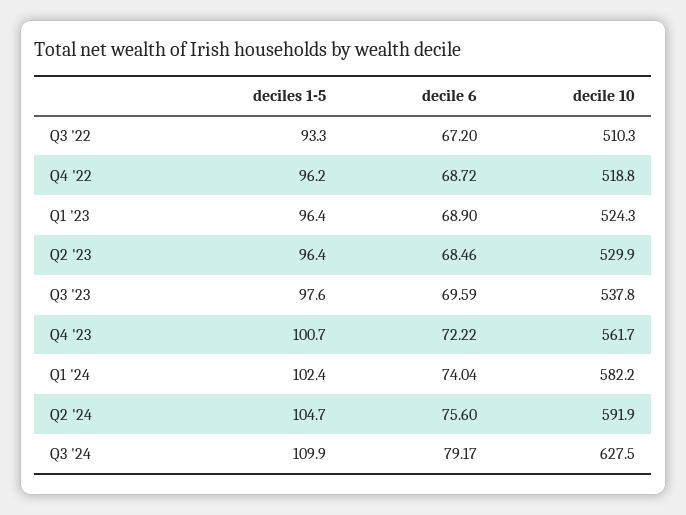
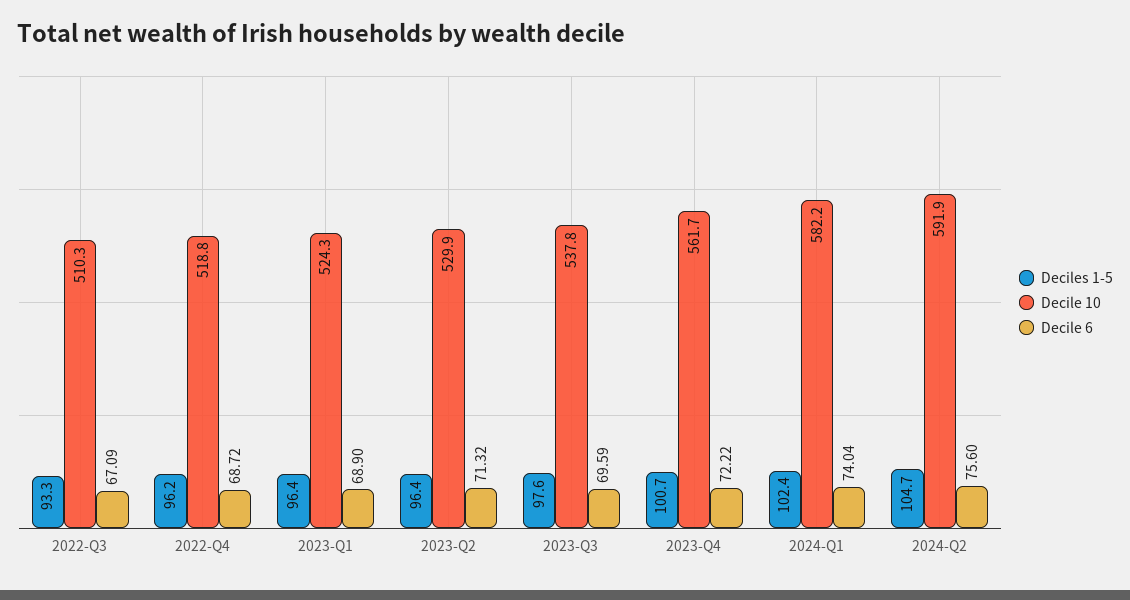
decile 6, Q3 '22: 67.2 -> 67.09
decile 6, Q2 '23: 68.46 -> 71.32
deciles 1-5, Q3 '24: 109.9 -> none
decile 6, Q3 '24: 79.17 -> none
decile 10, Q3 '24: 627.5 -> none

